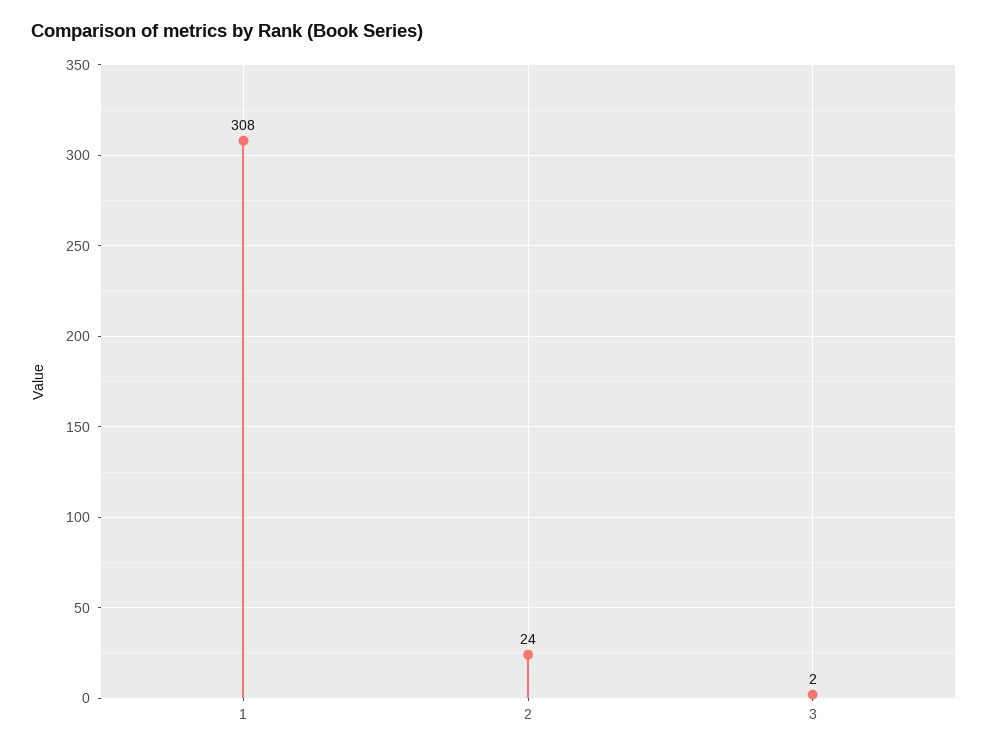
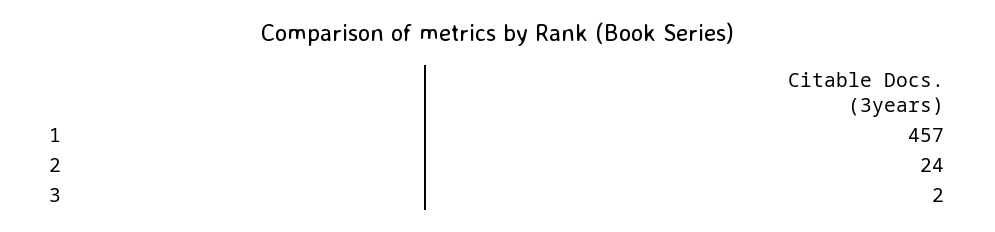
1: 308 -> 457

